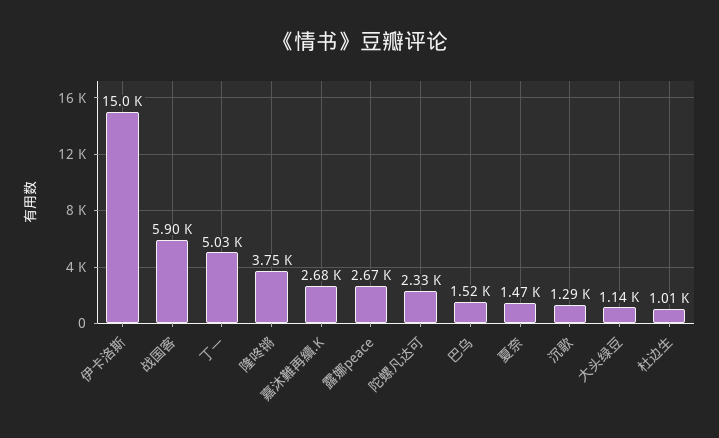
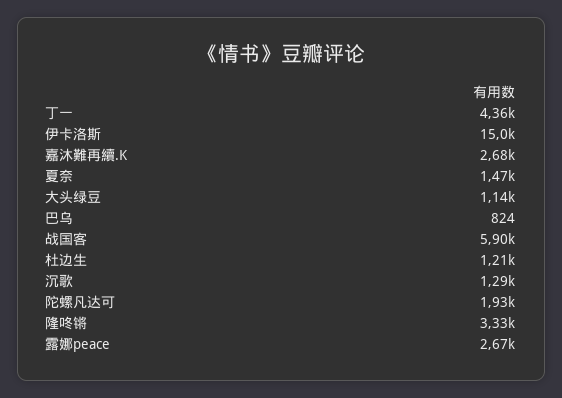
丁一: 5030 -> 4360
隆咚锵: 3750 -> 3330
陀螺凡达可: 2330 -> 1930
巴乌: 1520 -> 824
杜边生: 1010 -> 1210

